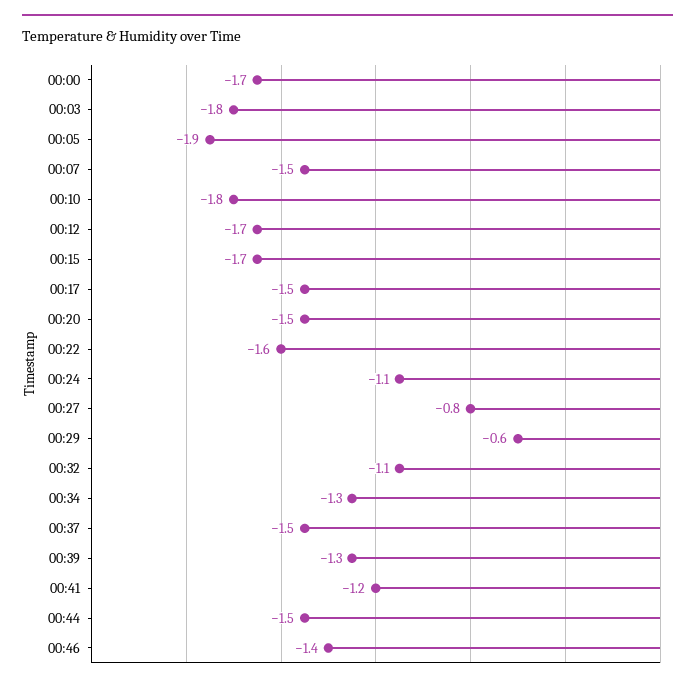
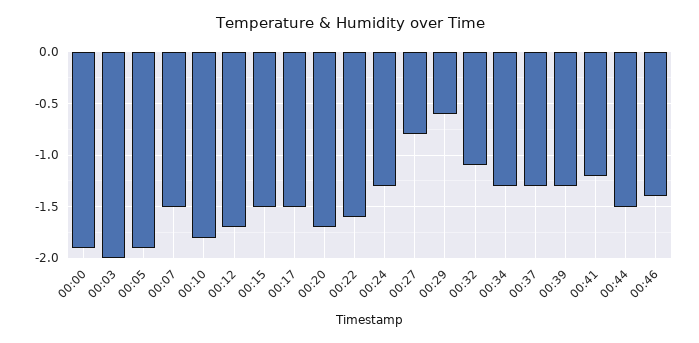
00:00: -1.7 -> -1.9
00:03: -1.8 -> -2
00:15: -1.7 -> -1.5
00:20: -1.5 -> -1.7
00:24: -1.1 -> -1.3
00:37: -1.5 -> -1.3

